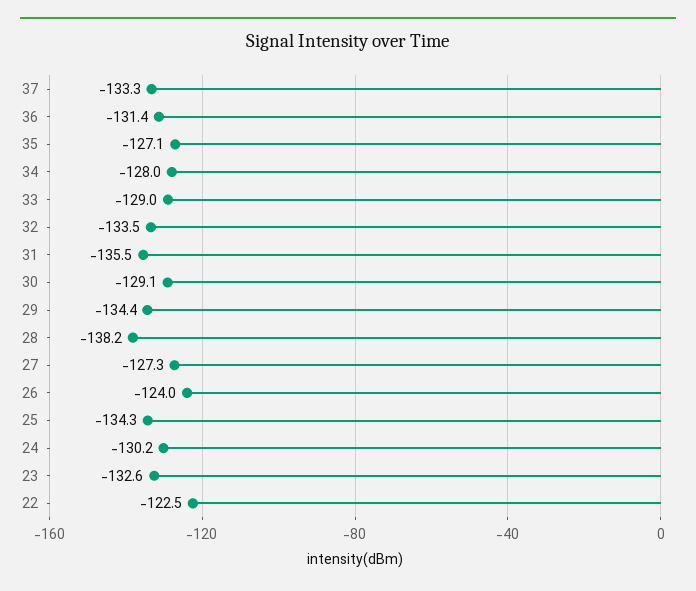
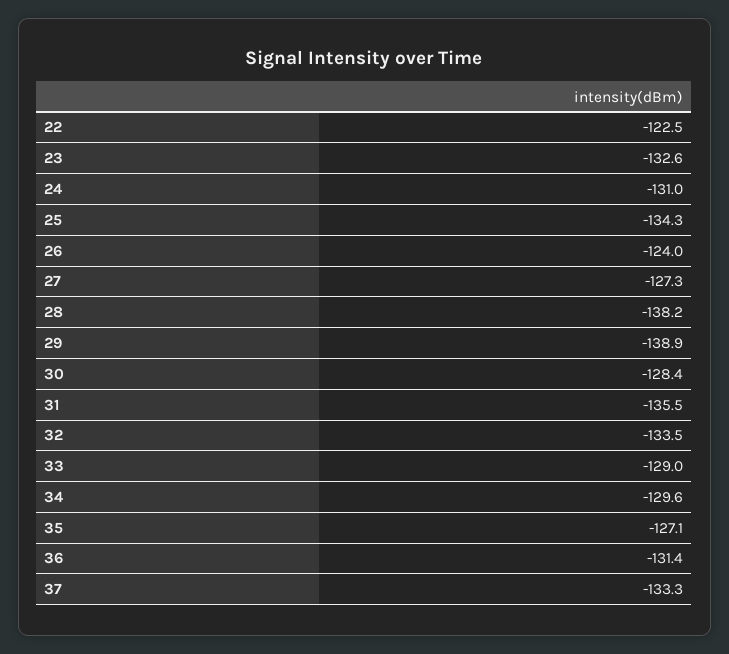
34: -128 -> -129.6
30: -129.1 -> -128.4
29: -134.4 -> -138.9
24: -130.2 -> -131

